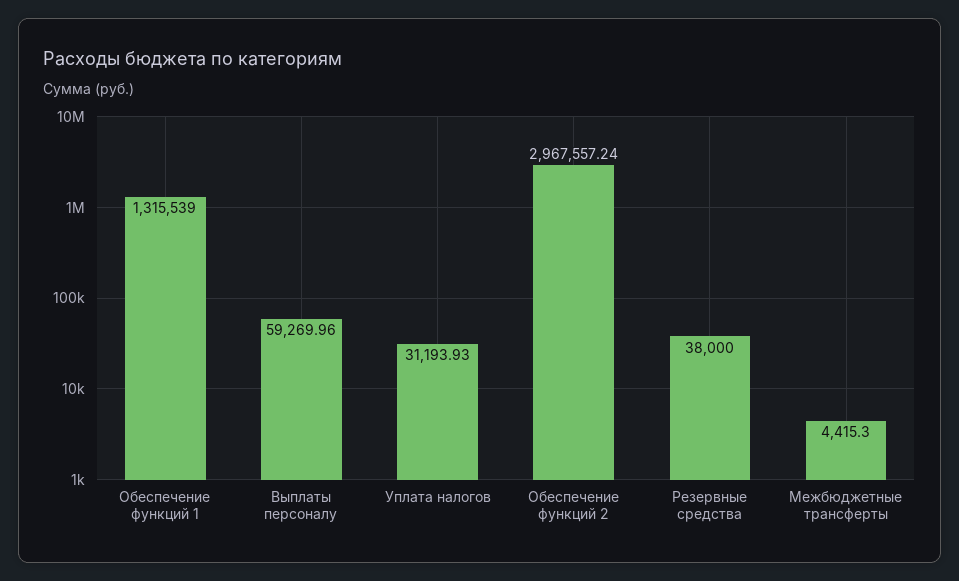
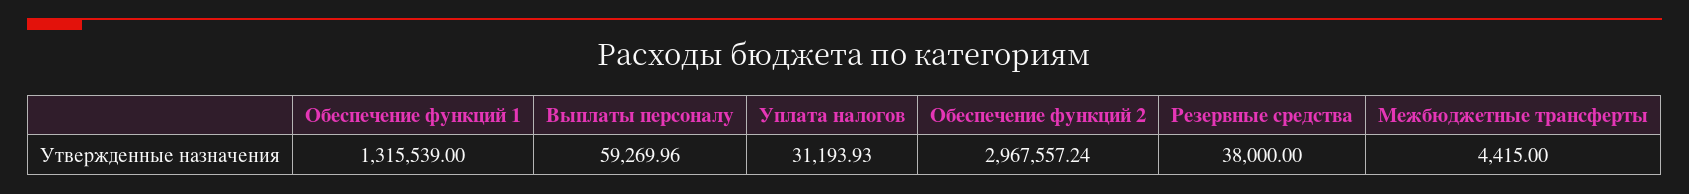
Межбюджетные трансферты: 4415.3 -> 4415

